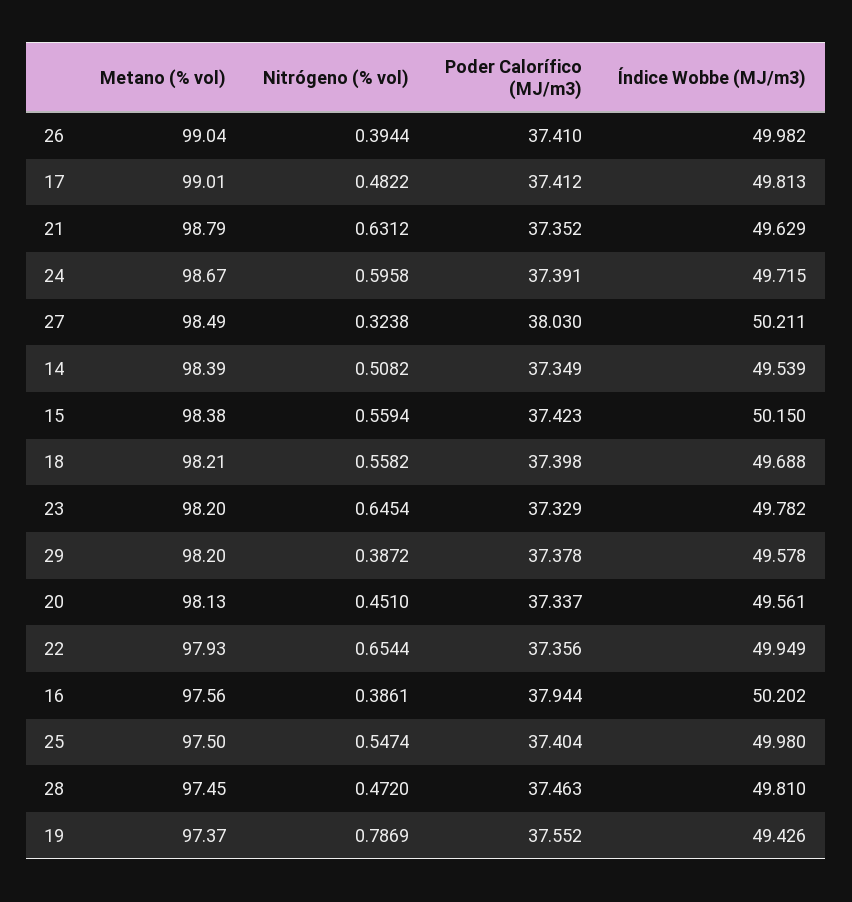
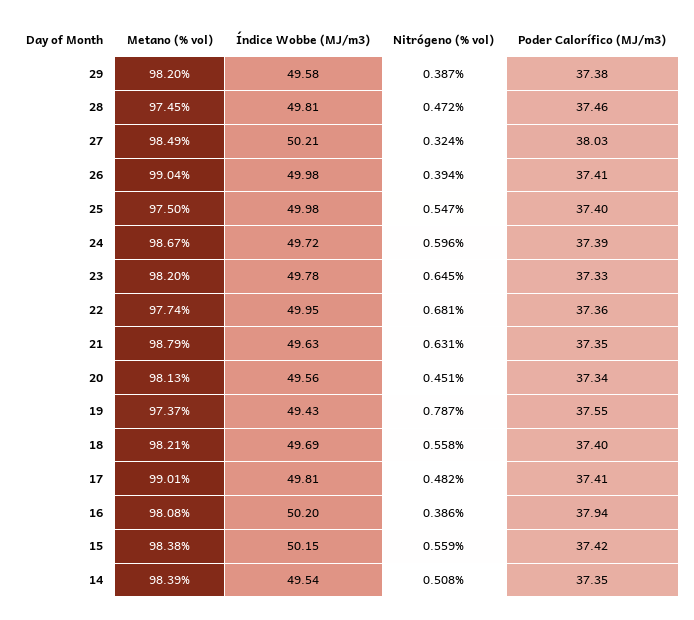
Metano (% vol), 22: 97.93 -> 97.74
Nitrógeno (% vol), 22: 0.6544 -> 0.681
Metano (% vol), 16: 97.56 -> 98.08

